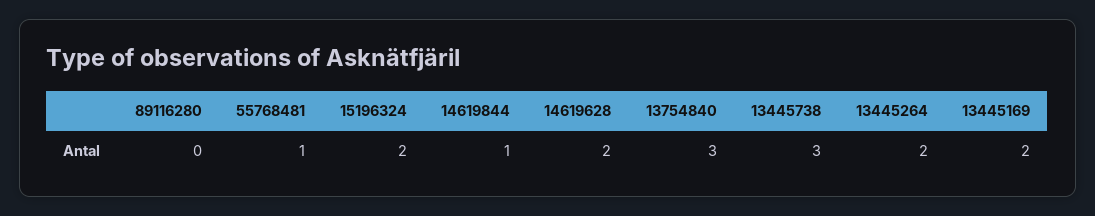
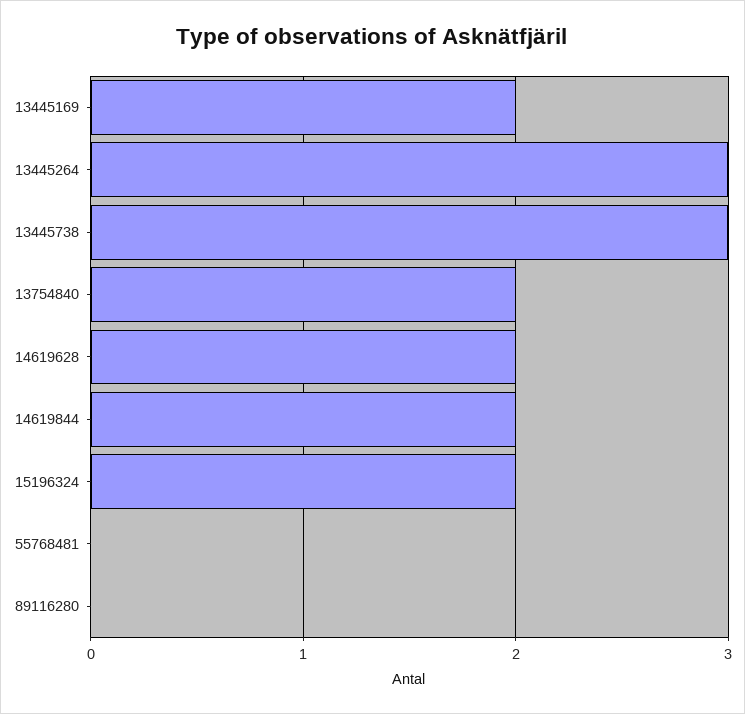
55768481: 1 -> 0
14619844: 1 -> 2
13754840: 3 -> 2
13445264: 2 -> 3

